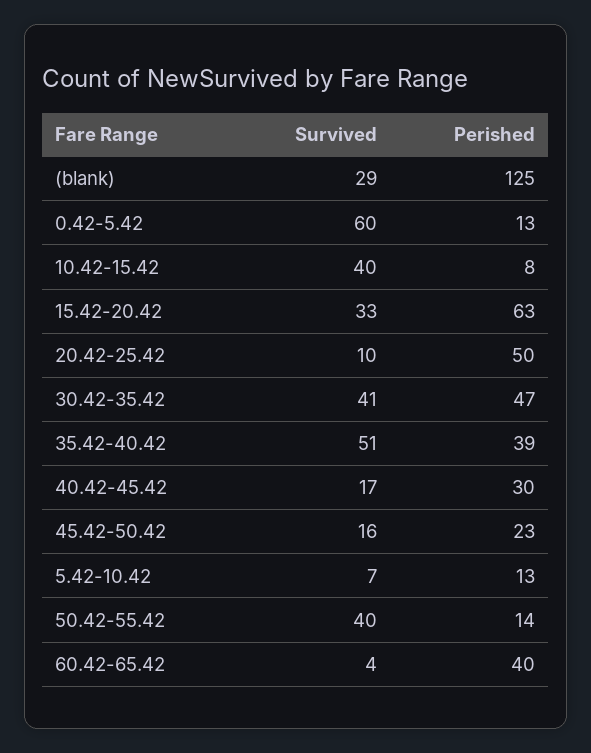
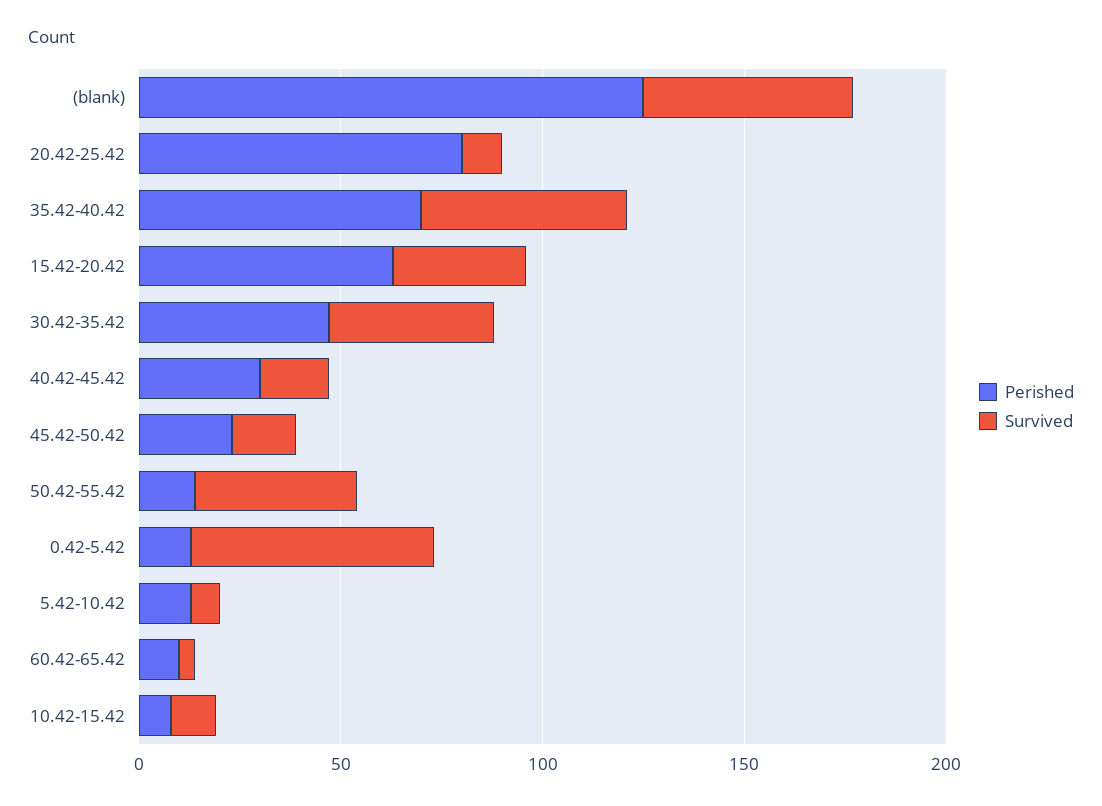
Survived, (blank): 29 -> 50
Survived, 10.42-15.42: 40 -> 10
Perished, 20.42-25.42: 50 -> 80
Perished, 35.42-40.42: 39 -> 70
Perished, 60.42-65.42: 40 -> 10

